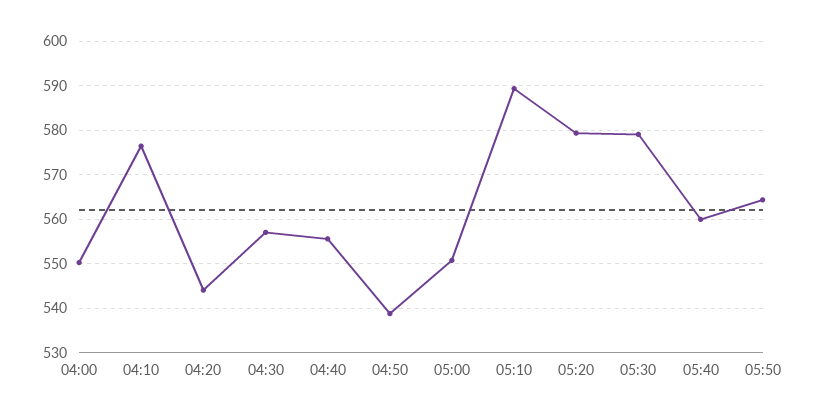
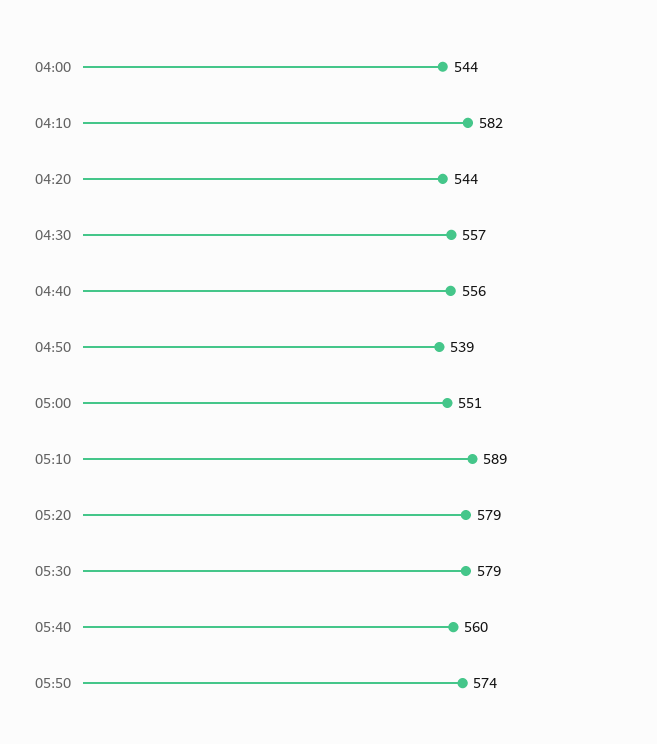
04:00: 550 -> 544
04:10: 576 -> 582
05:50: 564 -> 574

